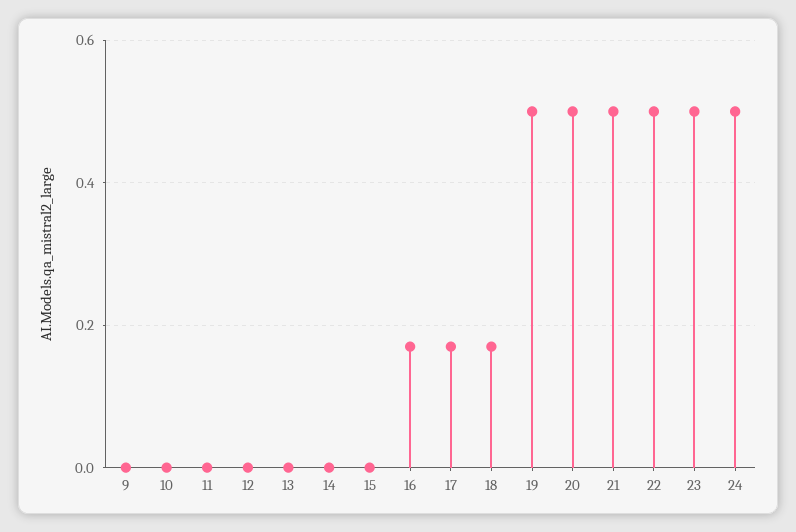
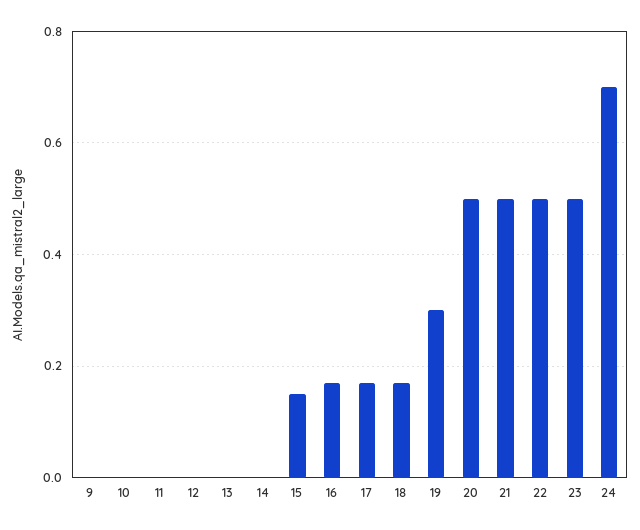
15: 0 -> 0.15
19: 0.5 -> 0.3
24: 0.5 -> 0.7

